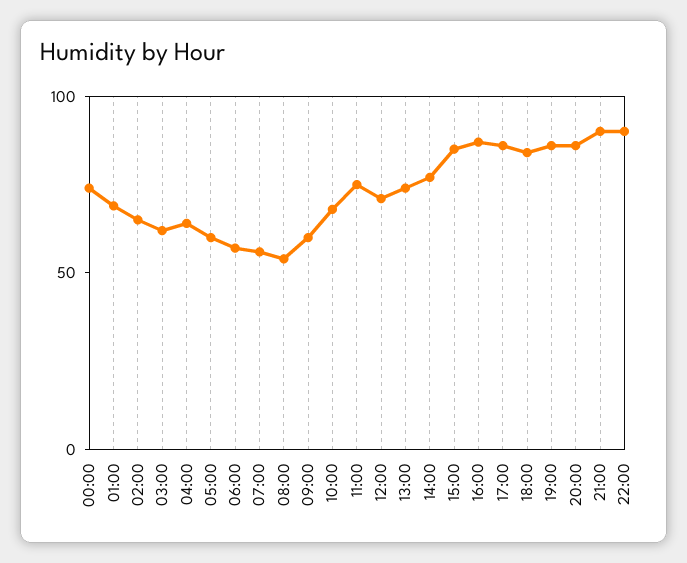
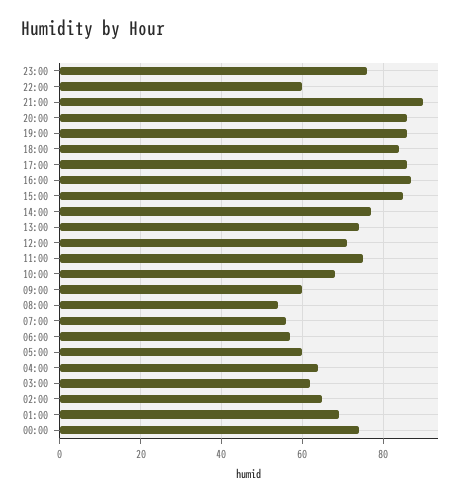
22:00: 90 -> 60
23:00: none -> 75

